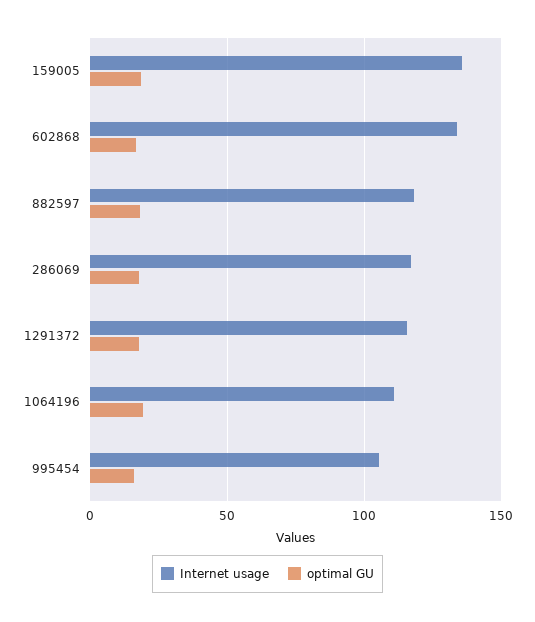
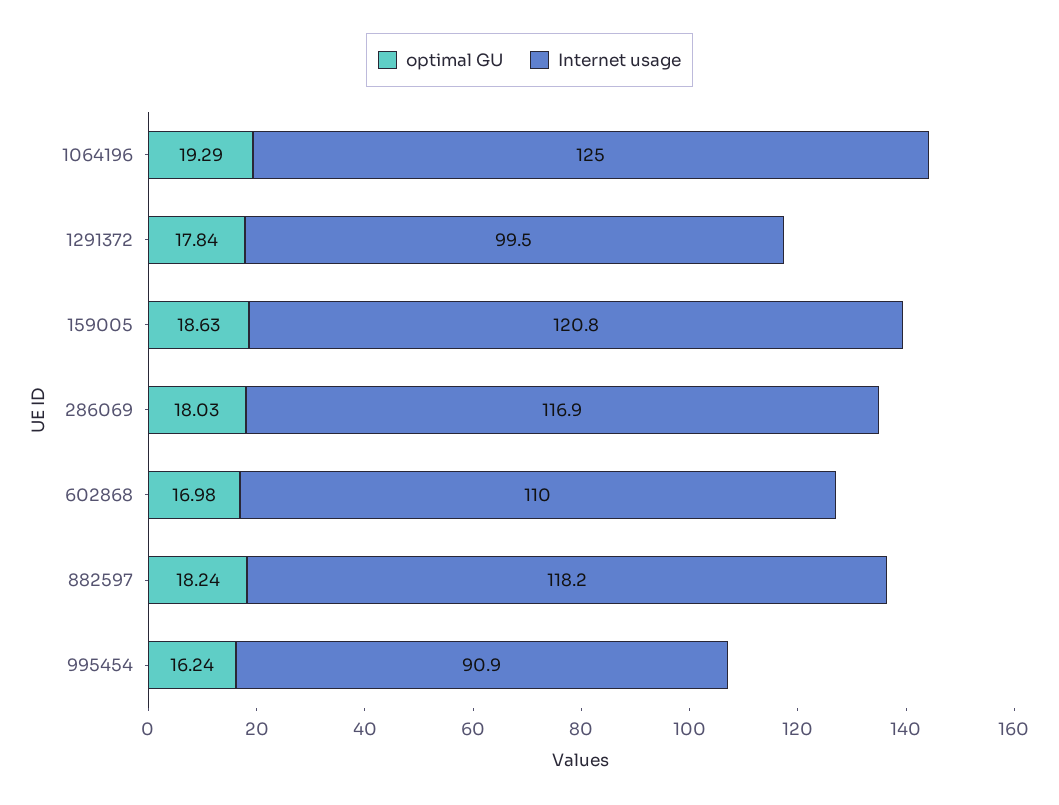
Internet usage, 159005: 135 -> 120.8
Internet usage, 602868: 135 -> 110
Internet usage, 1291372: 115 -> 99.5
Internet usage, 1064196: 110 -> 125
Internet usage, 995454: 105 -> 90.9

